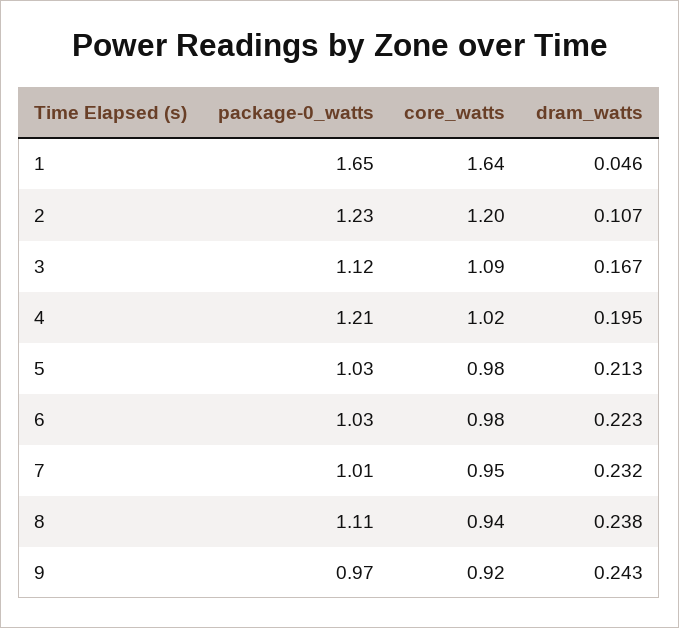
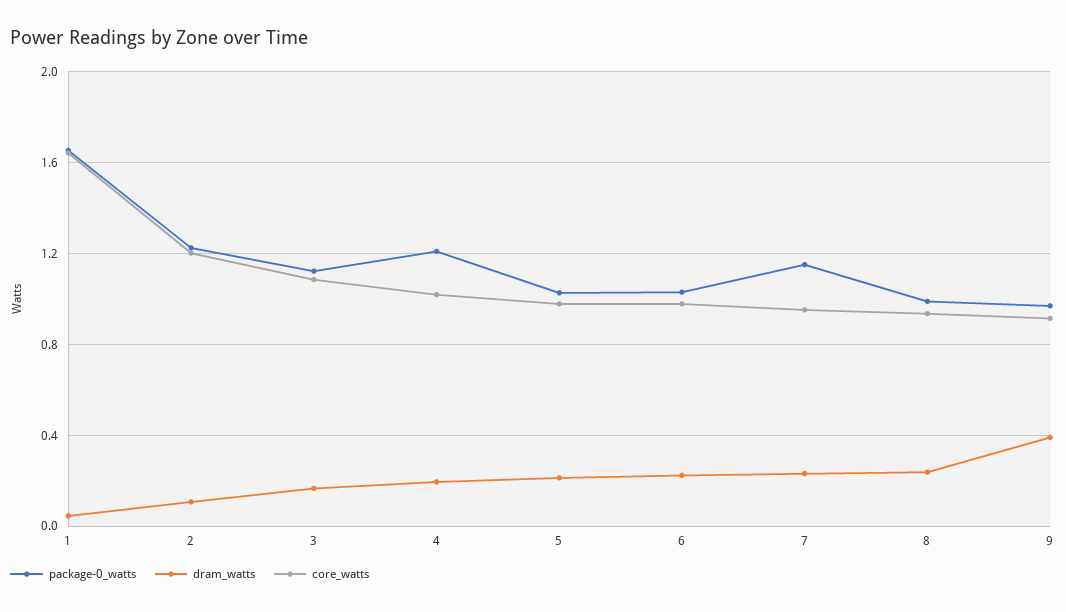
package-0_watts, 7: 1.01 -> 1.15
package-0_watts, 8: 1.11 -> 1
dram_watts, 9: 0.243 -> 0.4

